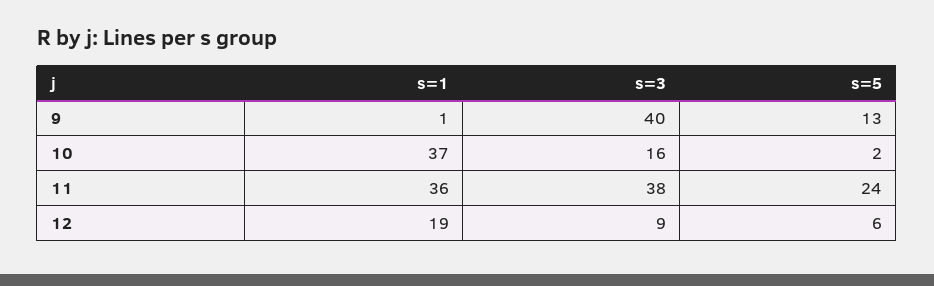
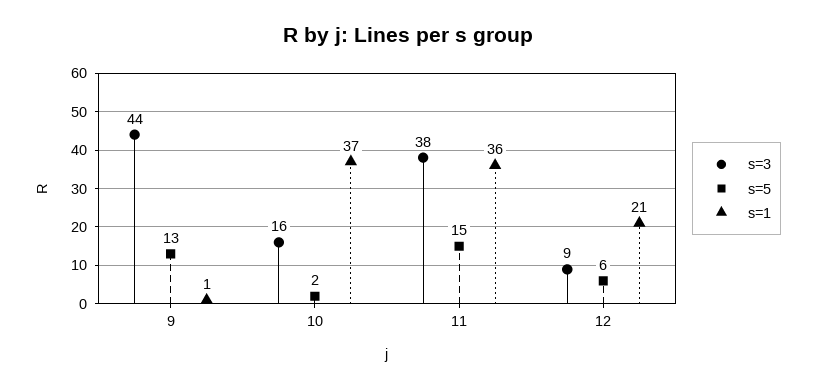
s=3, 9: 40 -> 44
s=5, 11: 24 -> 15
s=1, 12: 19 -> 21

